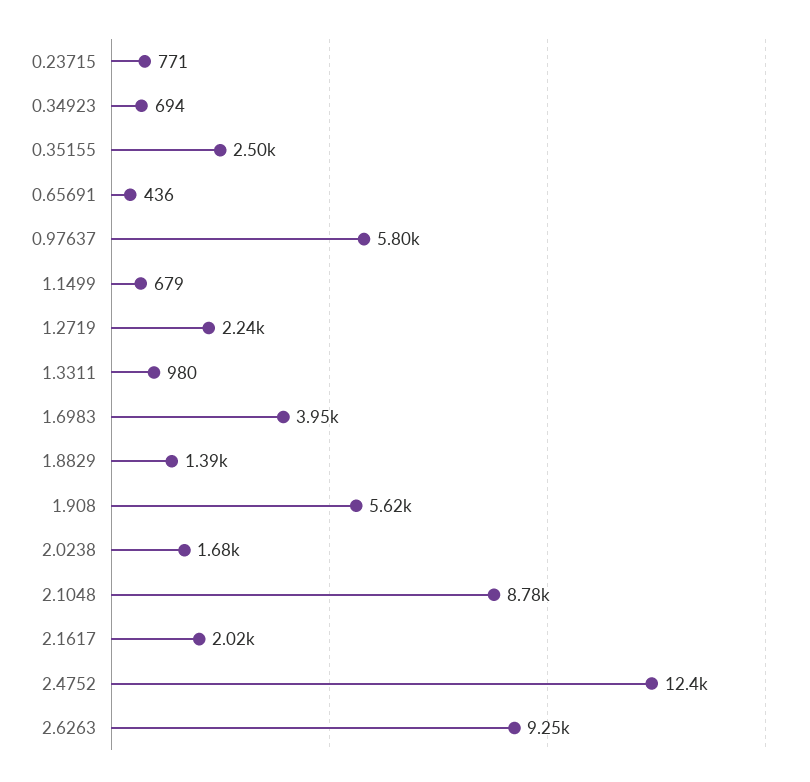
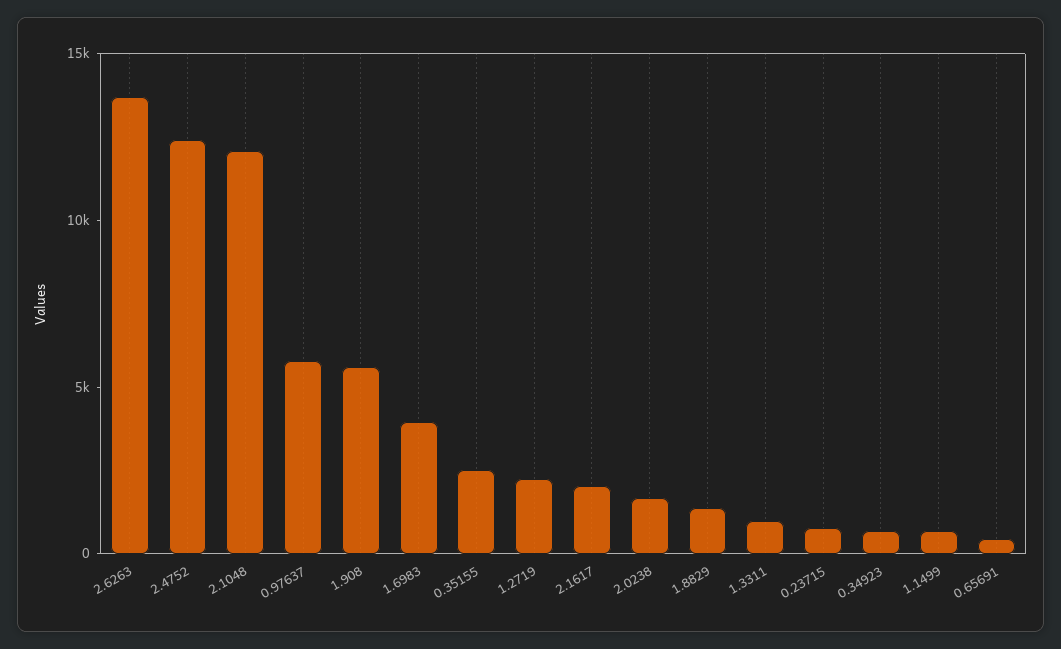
2.1048: 8780 -> 12000
2.6263: 9250 -> 14000

